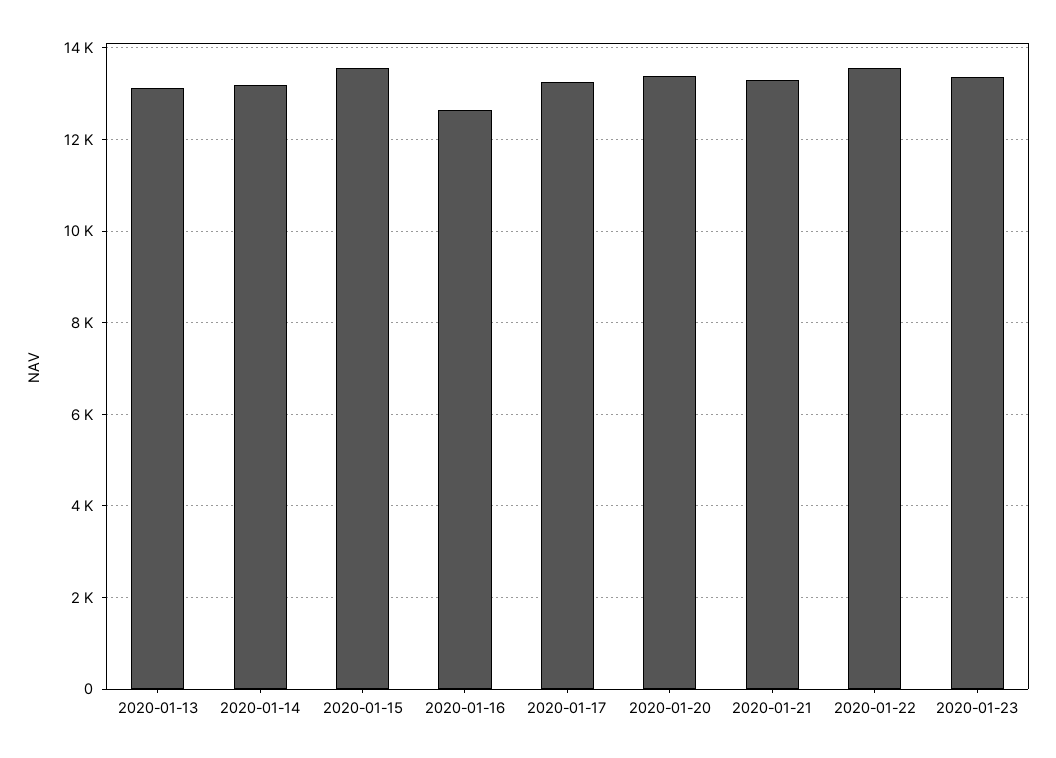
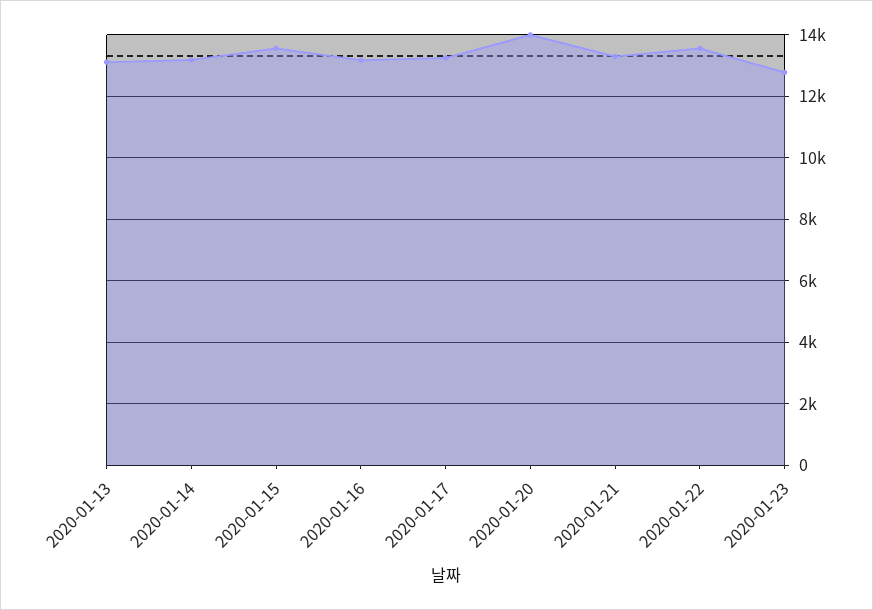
2020-01-16: 12600 -> 13200
2020-01-20: 13400 -> 14000
2020-01-23: 13400 -> 12800

